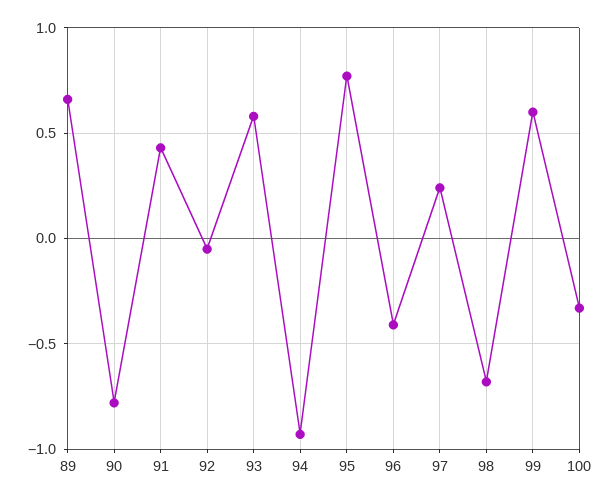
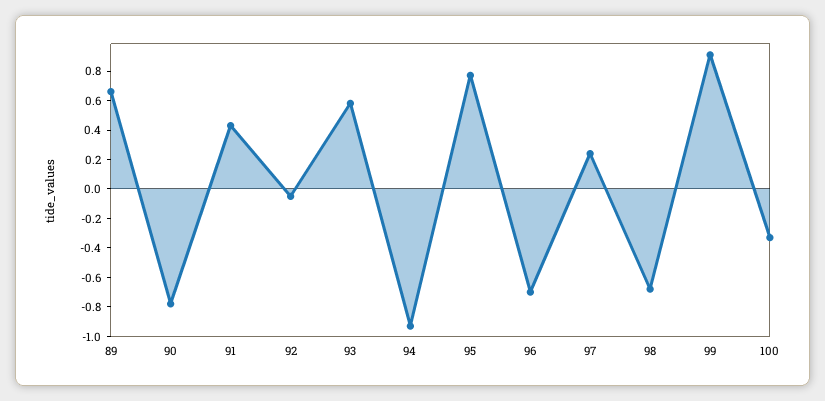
96: -0.4 -> -0.7
99: 0.6 -> 0.9

